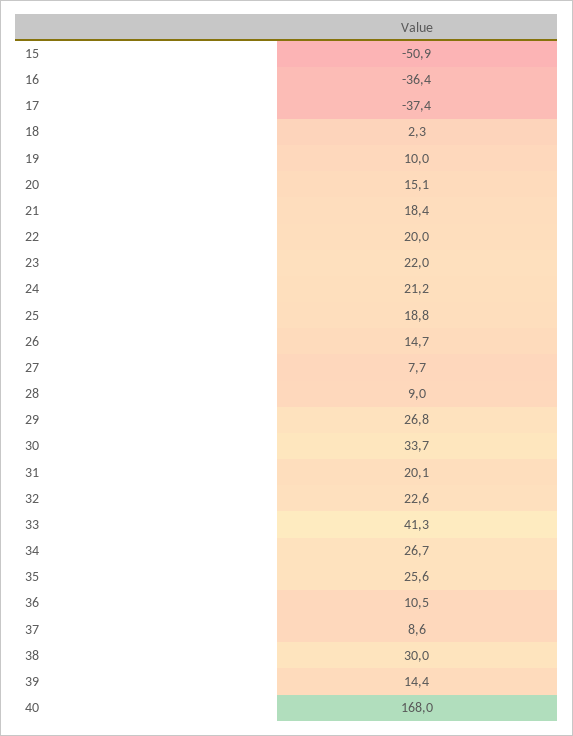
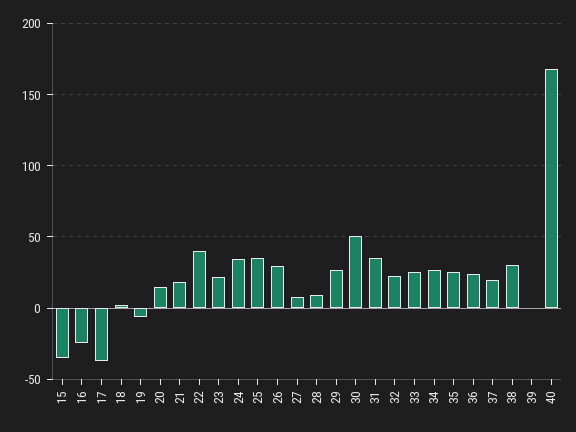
15: -50.9 -> -35
16: -36.4 -> -25
19: 10 -> -5
22: 20 -> 40
24: 21.2 -> 35
25: 18.8 -> 35
26: 14.7 -> 30
30: 33.7 -> 50
31: 20.1 -> 35
33: 41.3 -> 25
36: 10.5 -> 25
37: 8.6 -> 20
39: 14.4 -> 0

